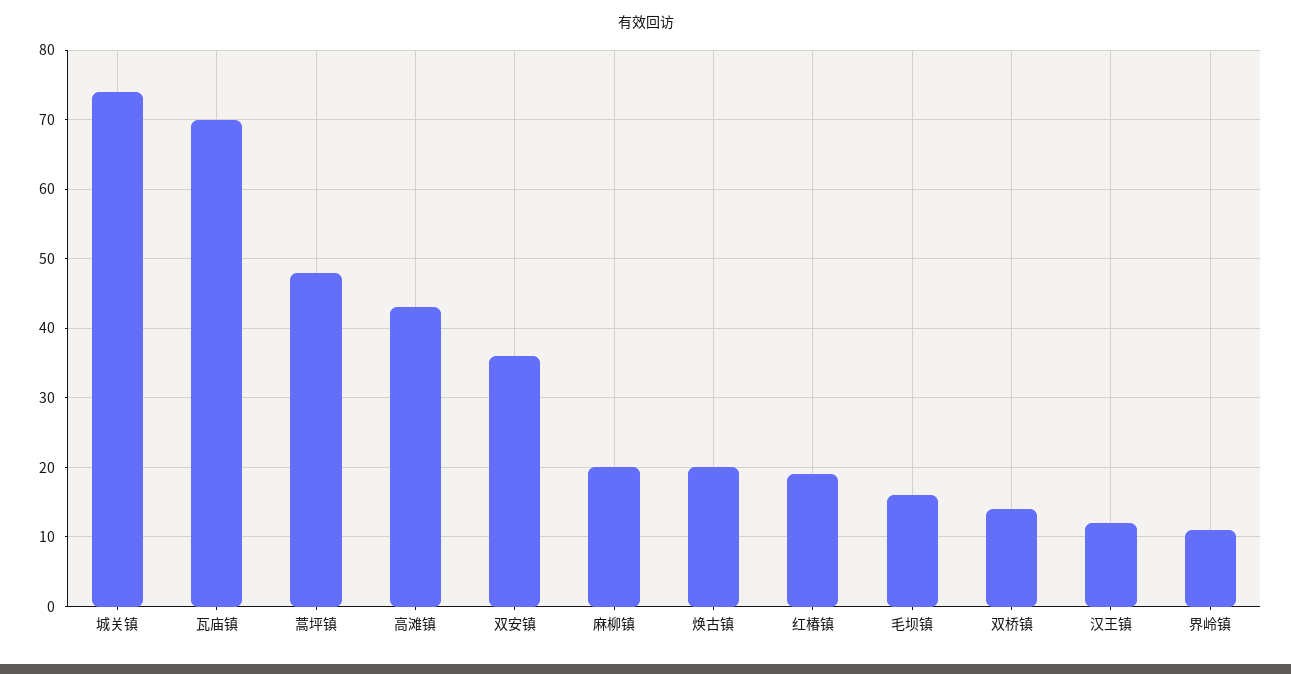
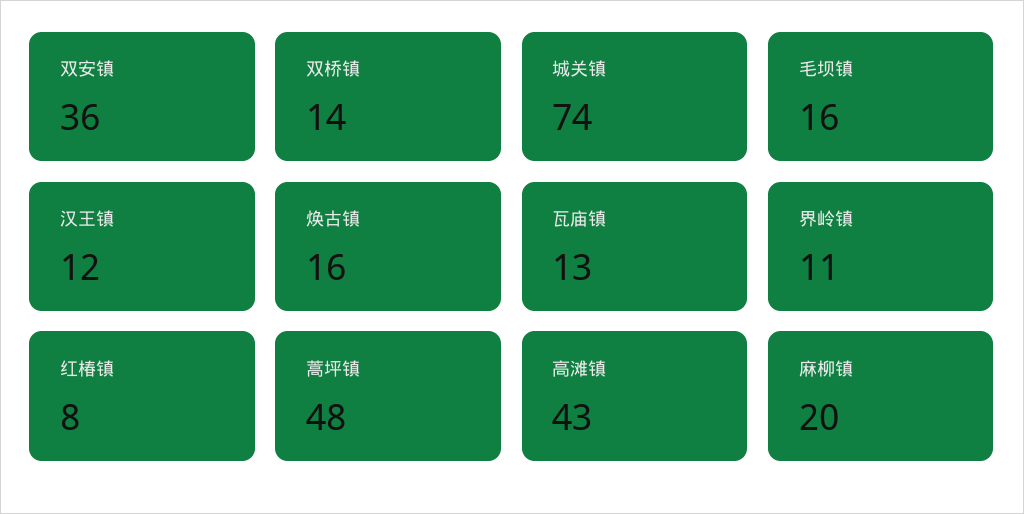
瓦庙镇: 70 -> 13
焕古镇: 20 -> 16
红椿镇: 19 -> 8

